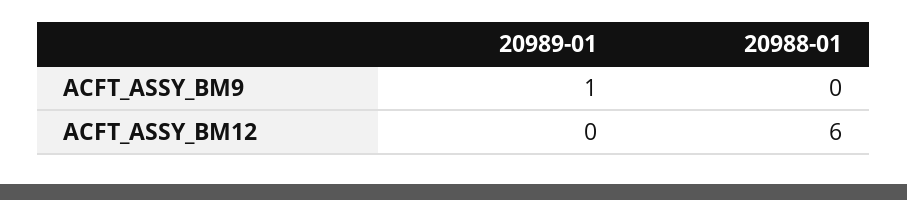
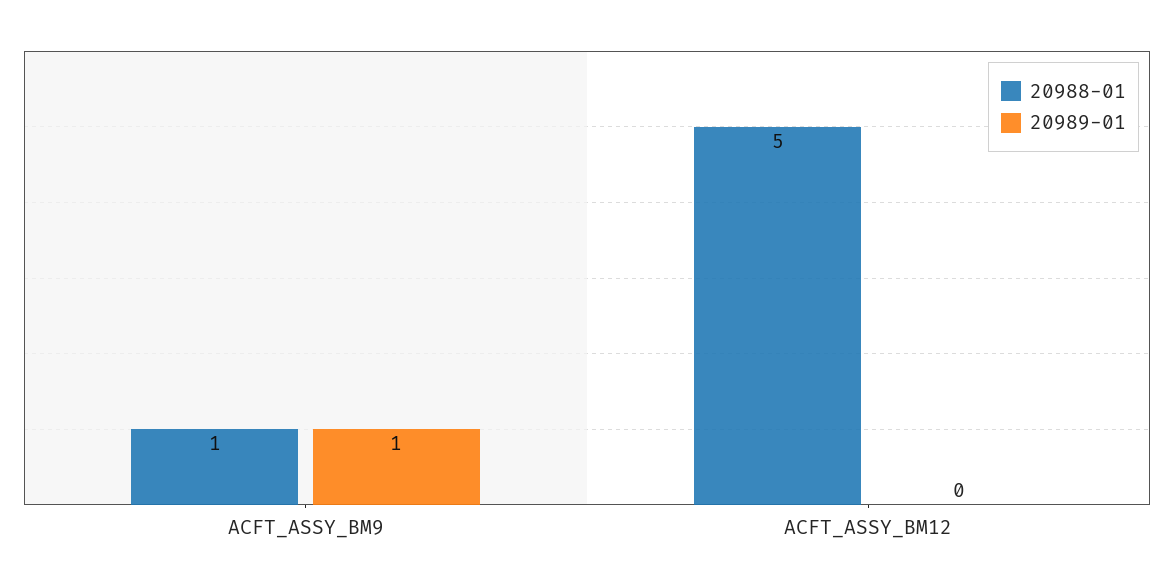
20988-01, ACFT_ASSY_BM9: 0 -> 1
20988-01, ACFT_ASSY_BM12: 6 -> 5

